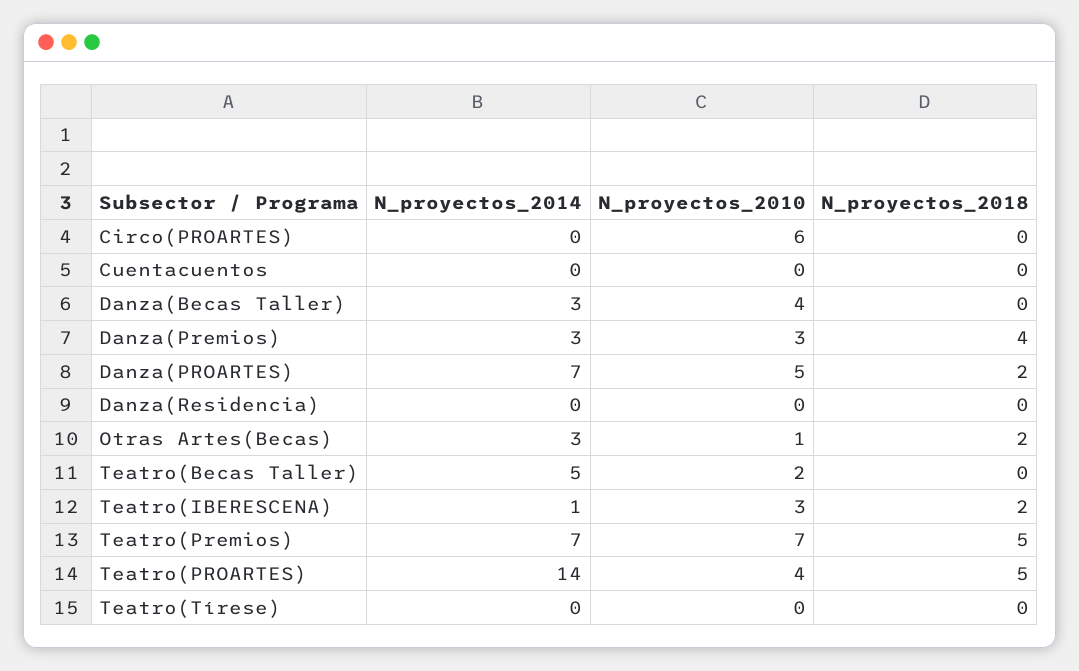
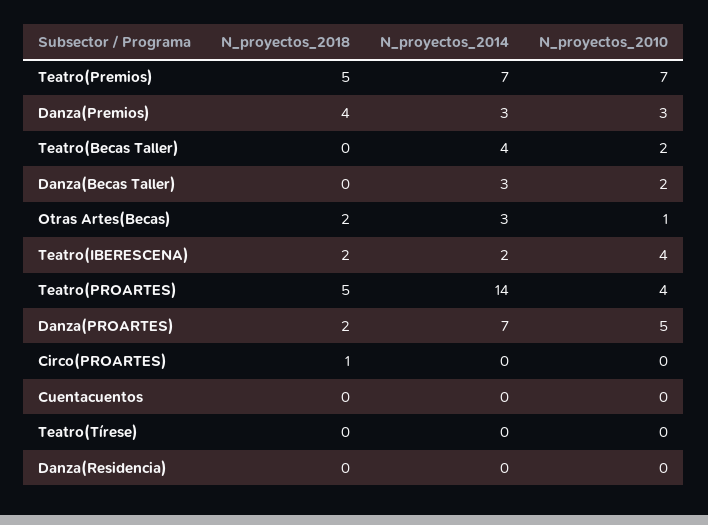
N_proyectos_2010, Circo(PROARTES): 6 -> 0
N_proyectos_2018, Circo(PROARTES): 0 -> 1
N_proyectos_2010, Danza(Becas Taller): 4 -> 2
N_proyectos_2014, Teatro(Becas Taller): 5 -> 4
N_proyectos_2014, Teatro(IBERESCENA): 1 -> 2
N_proyectos_2010, Teatro(IBERESCENA): 3 -> 4

